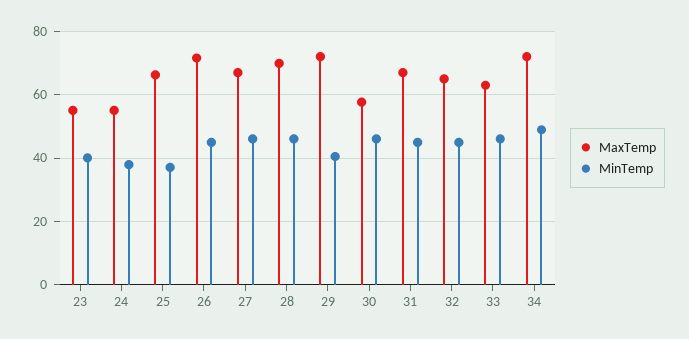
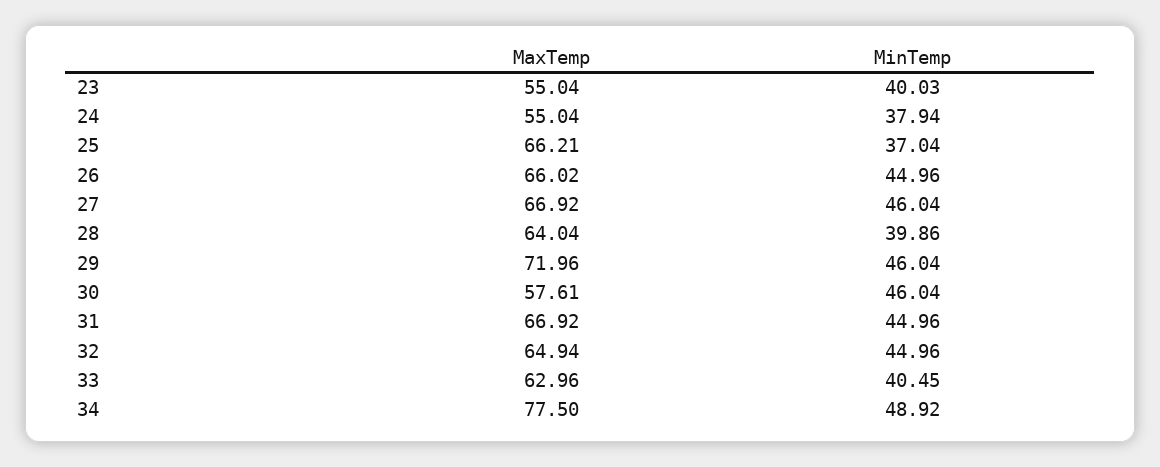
MaxTemp, 26: 72 -> 66.02
MaxTemp, 28: 70 -> 64.04
MinTemp, 28: 46 -> 39.86
MinTemp, 29: 40 -> 46.04
MinTemp, 33: 46 -> 40.45
MaxTemp, 34: 72 -> 77.5

